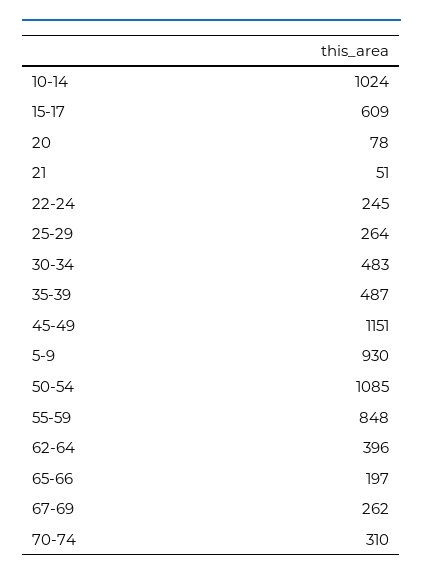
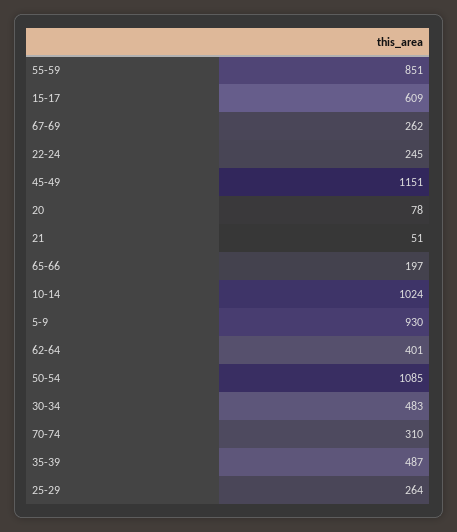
55-59: 848 -> 851
62-64: 396 -> 401

